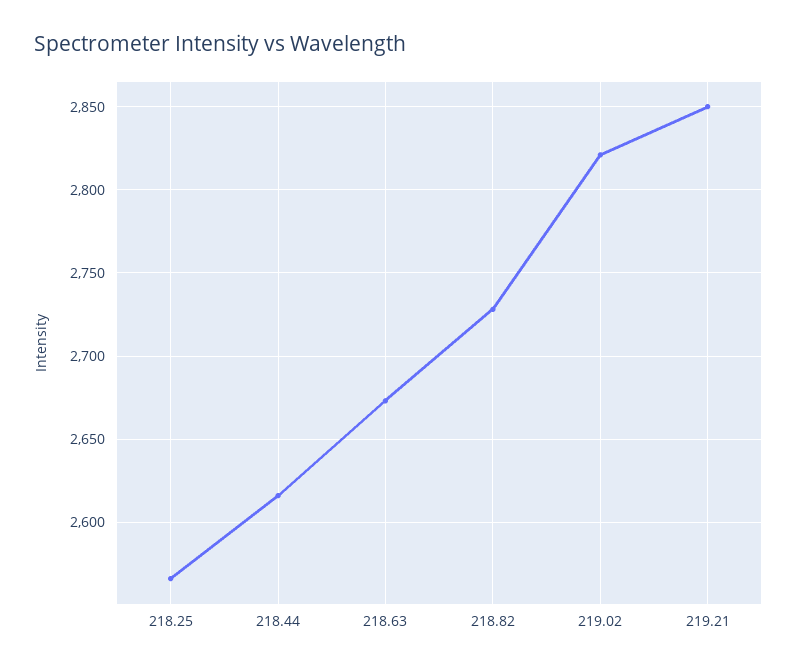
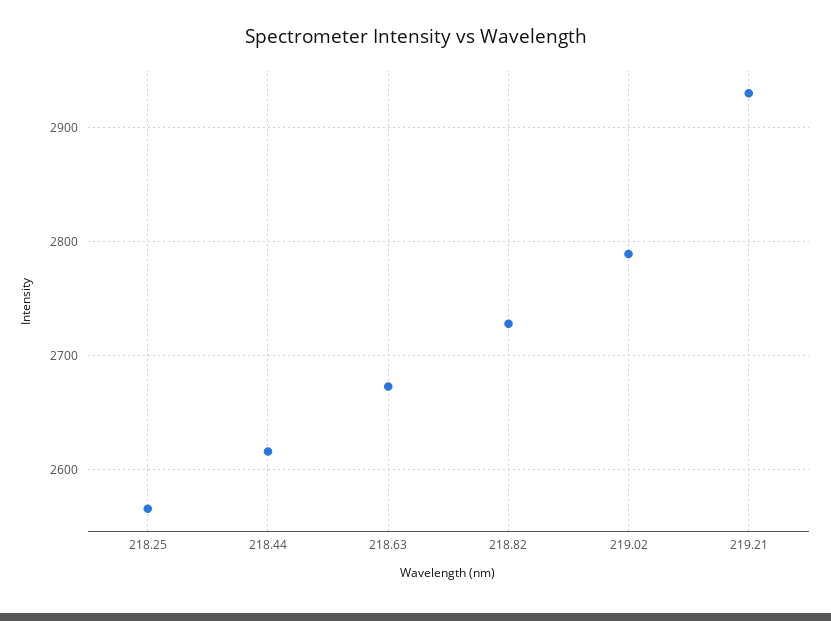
219.02: 2820 -> 2790
219.21: 2850 -> 2930

